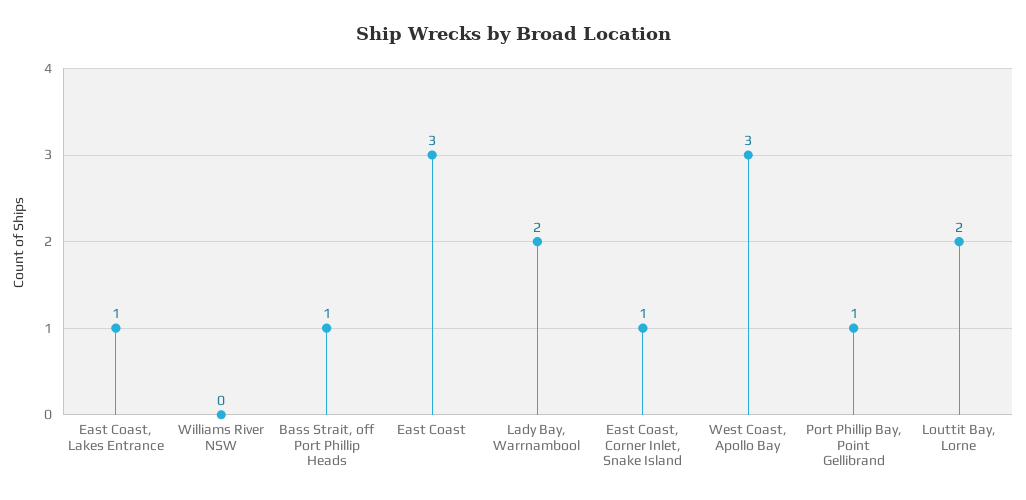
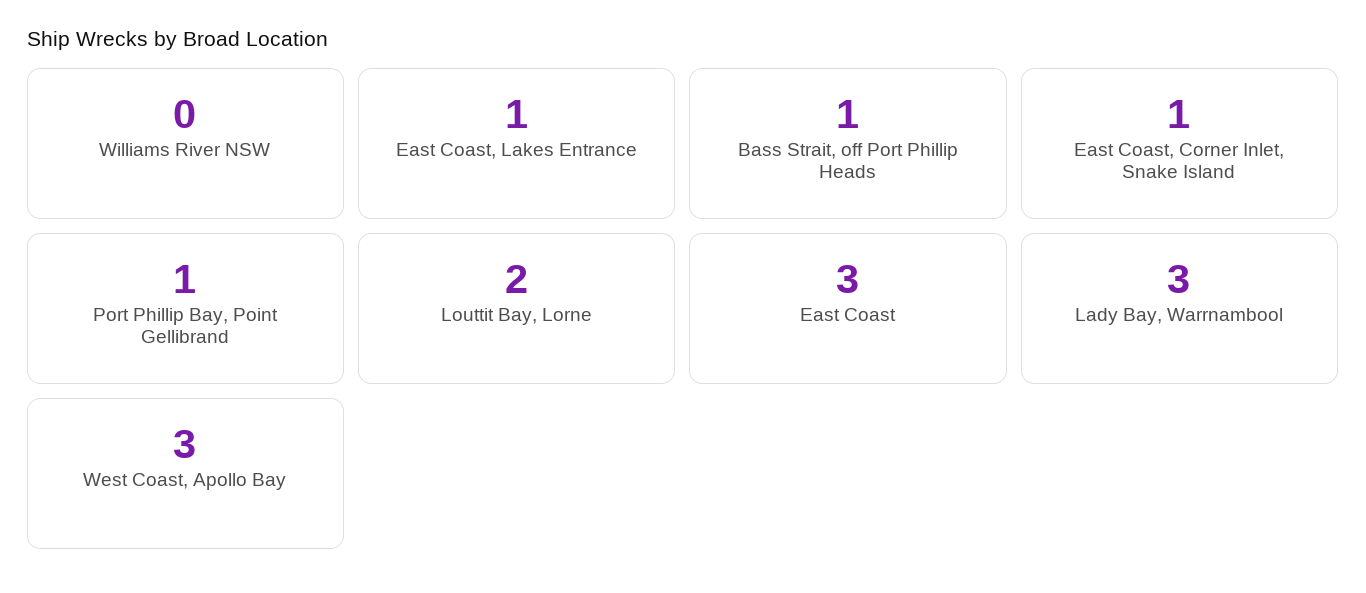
Lady Bay, Warrnambool: 2 -> 3

